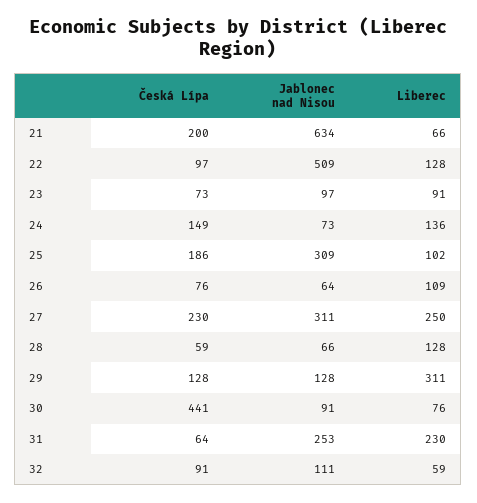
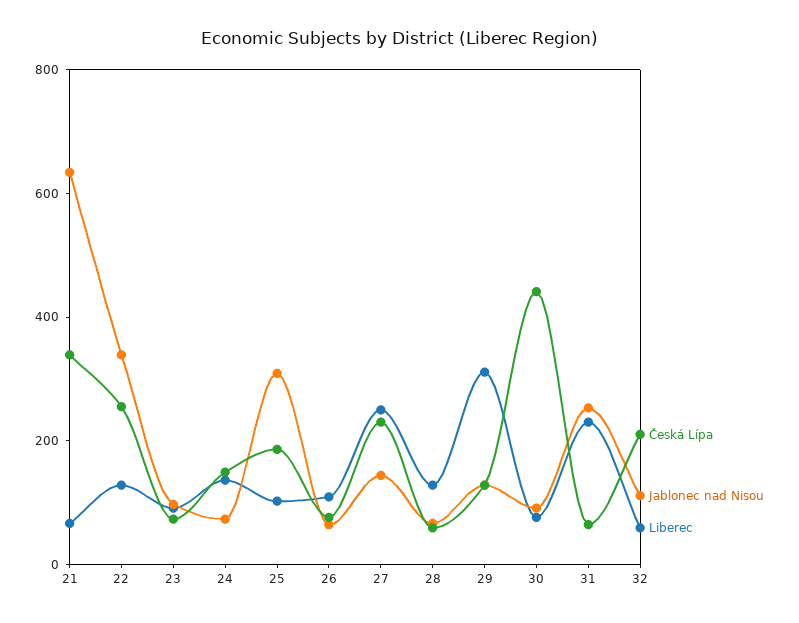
Česká Lípa, 21: 200 -> 350
Česká Lípa, 22: 97 -> 250
Jablonec nad Nisou, 22: 509 -> 350
Jablonec nad Nisou, 27: 311 -> 150
Česká Lípa, 32: 91 -> 200

